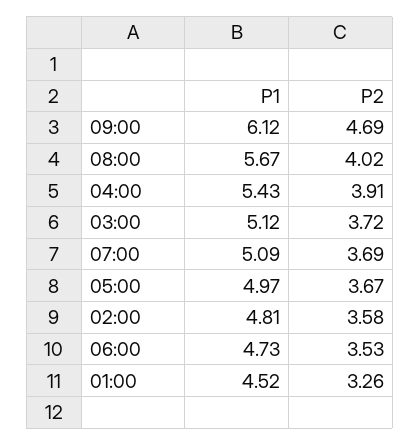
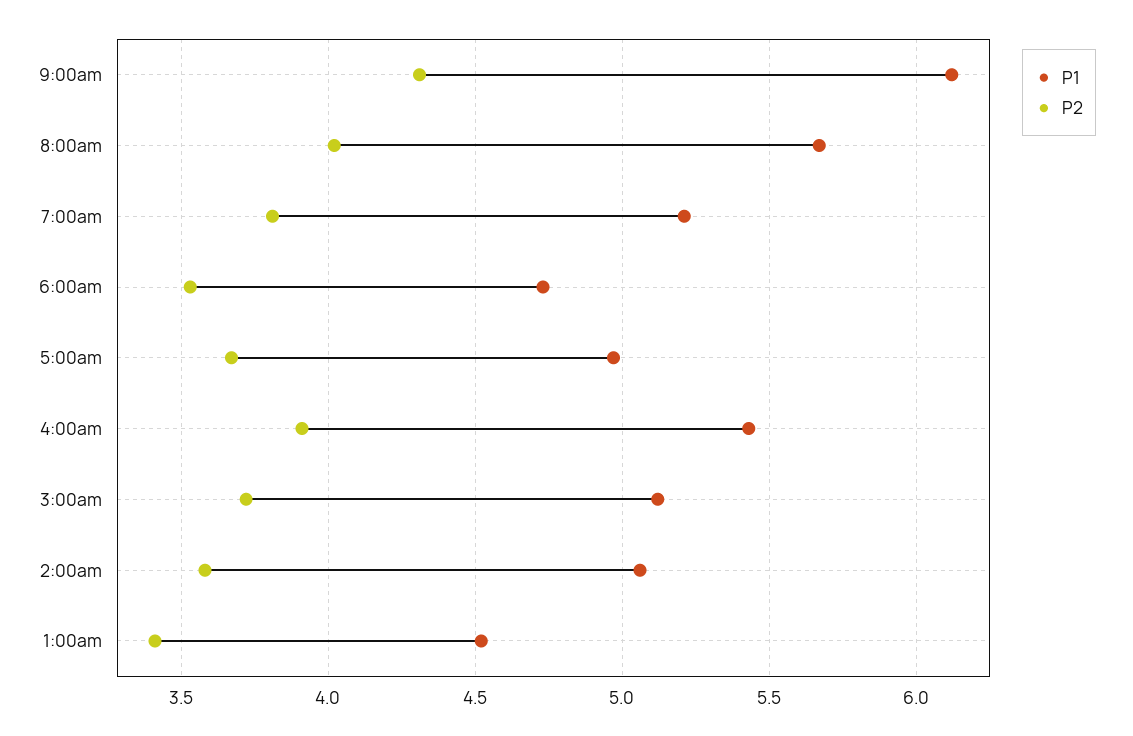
P2, 09:00: 4.69 -> 4.3
P1, 07:00: 5.09 -> 5.2
P2, 07:00: 3.69 -> 3.8
P1, 02:00: 4.81 -> 5.05
P2, 01:00: 3.26 -> 3.4

